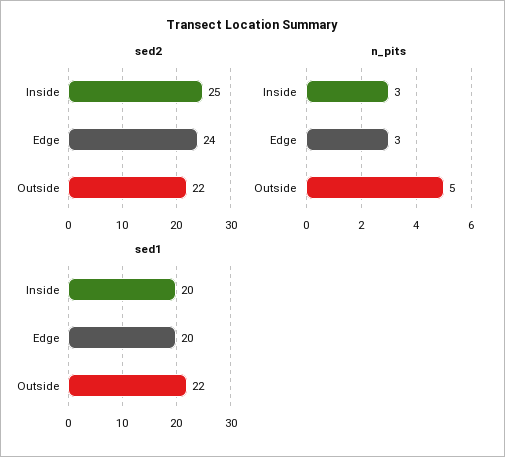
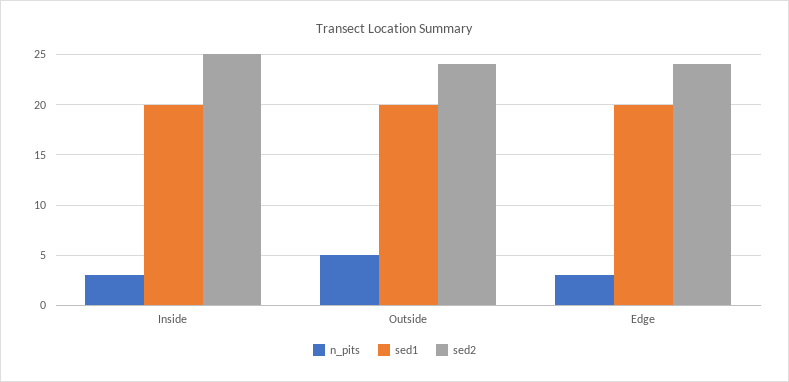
sed2, Outside: 22 -> 24
sed1, Outside: 22 -> 20

